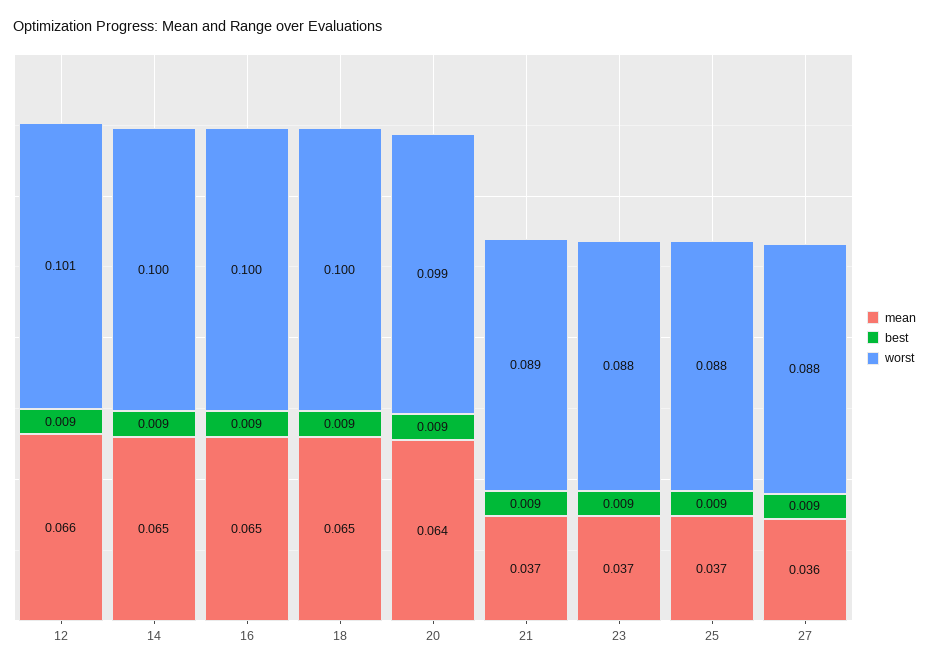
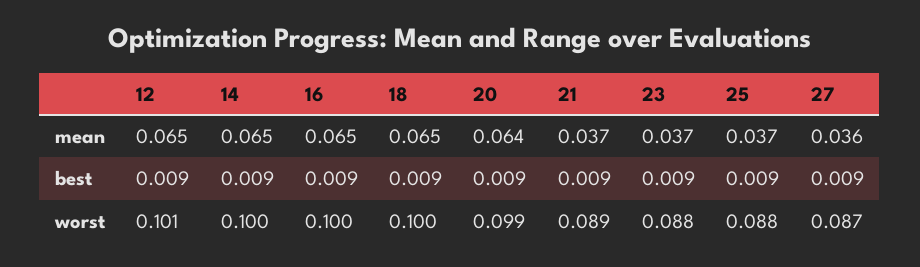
mean, 12: 0.066 -> 0.065
worst, 27: 0.088 -> 0.087

